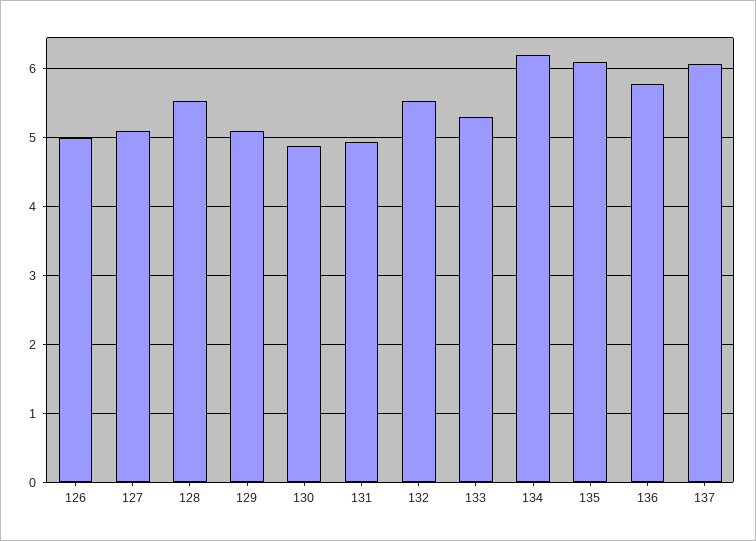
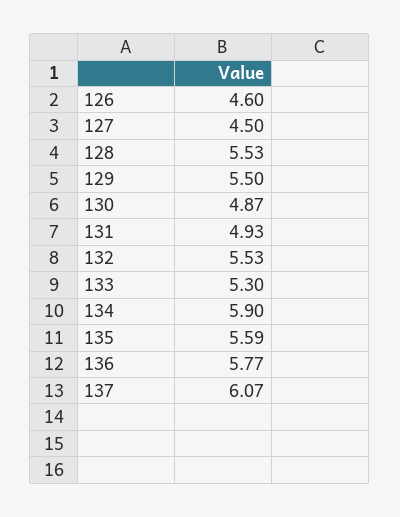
126: 5 -> 4.6
127: 5.1 -> 4.5
129: 5.1 -> 5.5
134: 6.2 -> 5.9
135: 6.1 -> 5.59

